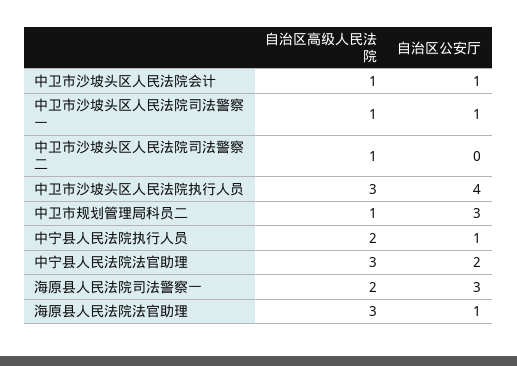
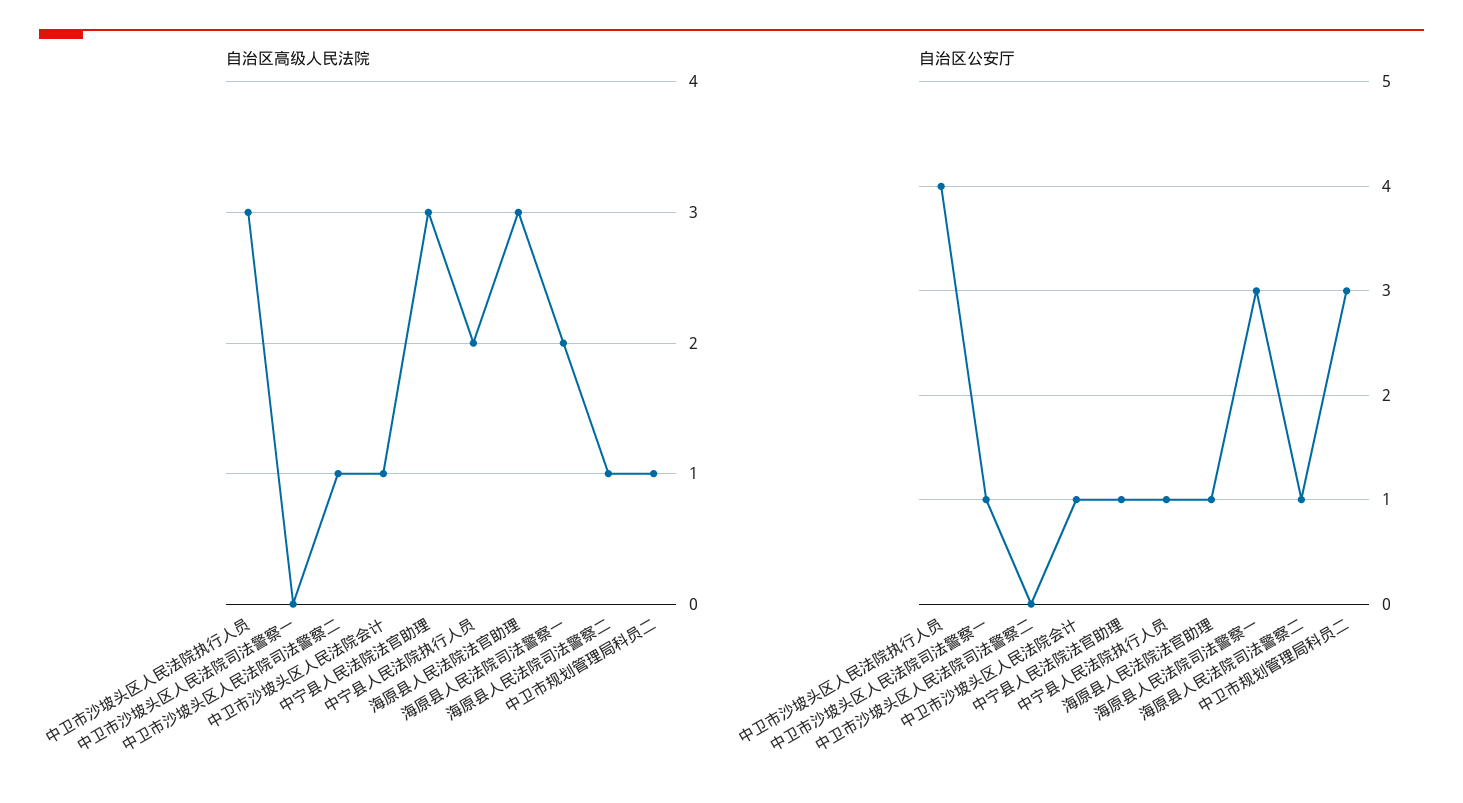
自治区高级人民法院, 中卫市沙坡头区人民法院司法警察一: 1 -> 0
自治区公安厅, 中宁县人民法院法官助理: 2 -> 1
自治区高级人民法院, 海原县人民法院司法警察二: none -> 1
自治区公安厅, 海原县人民法院司法警察二: none -> 1

